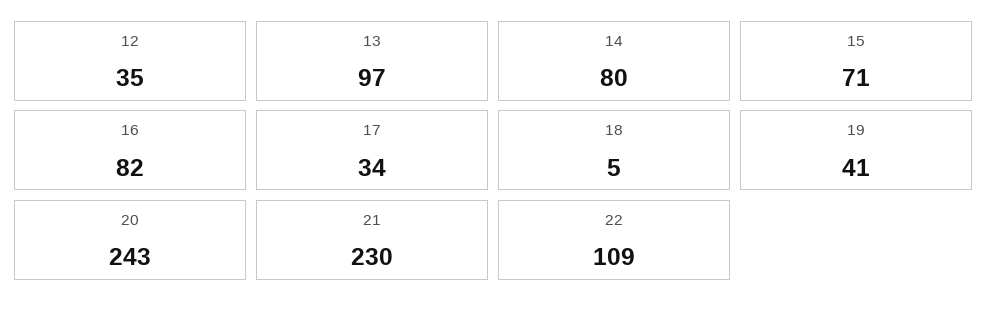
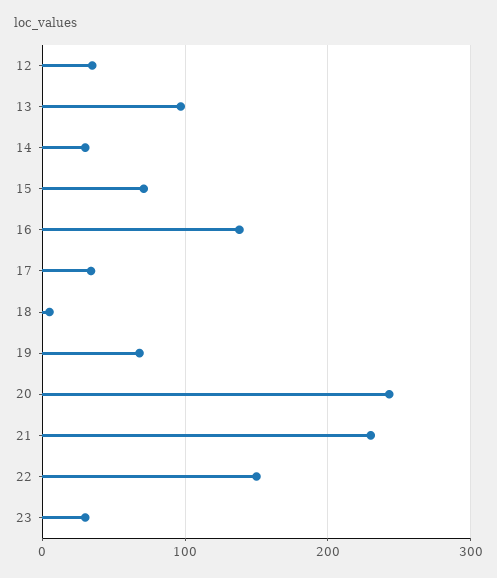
14: 80 -> 30
16: 82 -> 140
19: 41 -> 70
22: 109 -> 150
23: none -> 30

